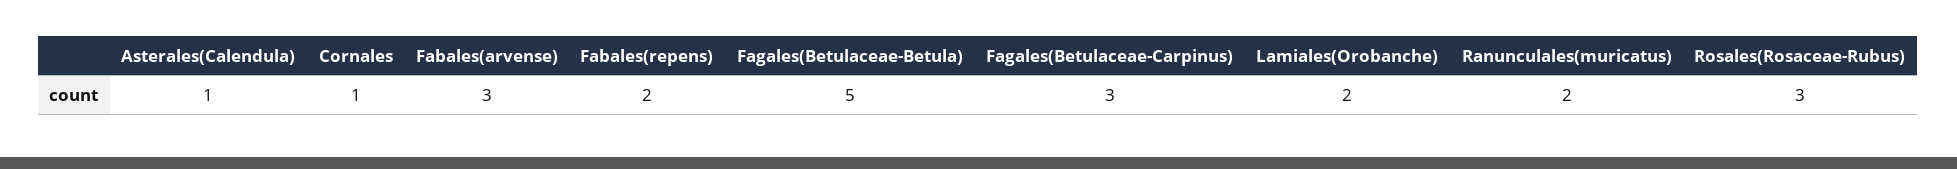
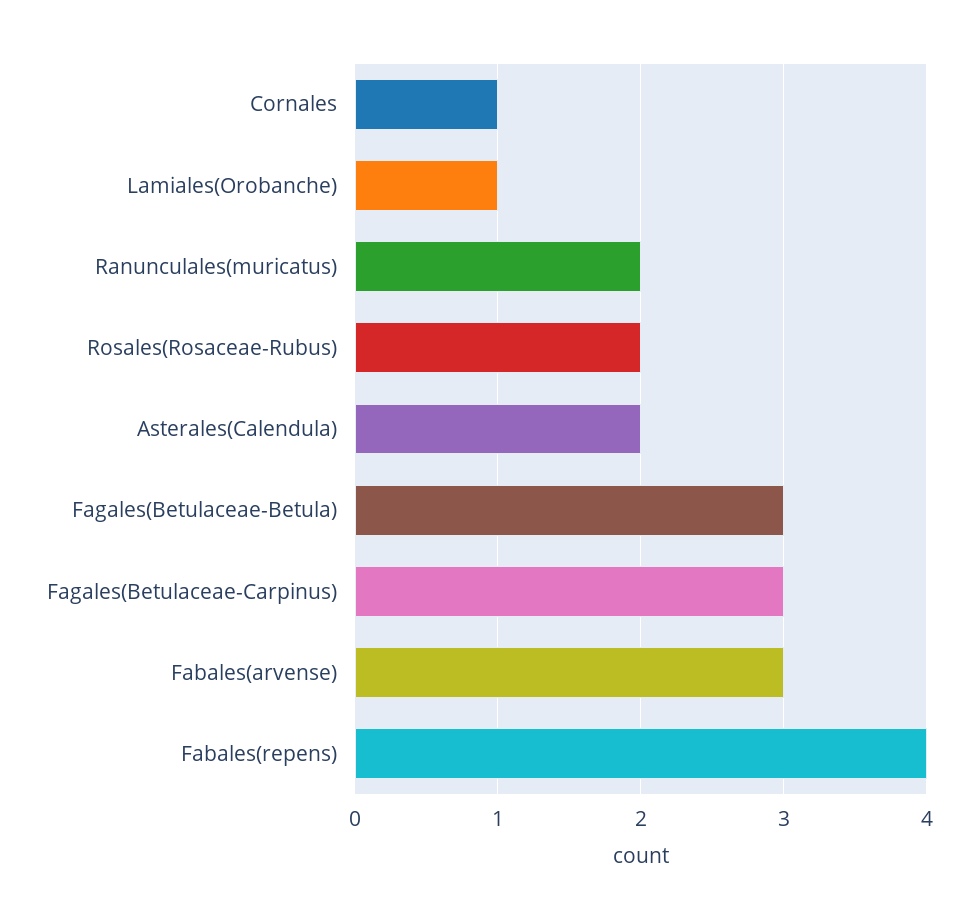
Asterales(Calendula): 1 -> 2
Fabales(repens): 2 -> 4
Fagales(Betulaceae-Betula): 5 -> 3
Lamiales(Orobanche): 2 -> 1
Rosales(Rosaceae-Rubus): 3 -> 2

